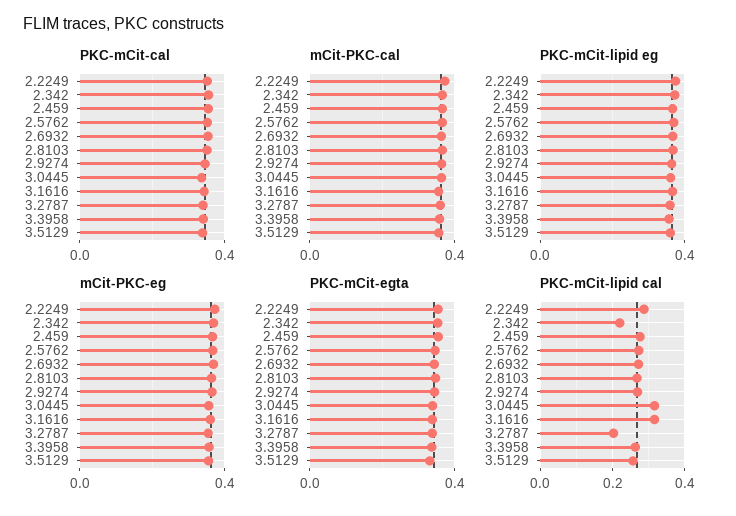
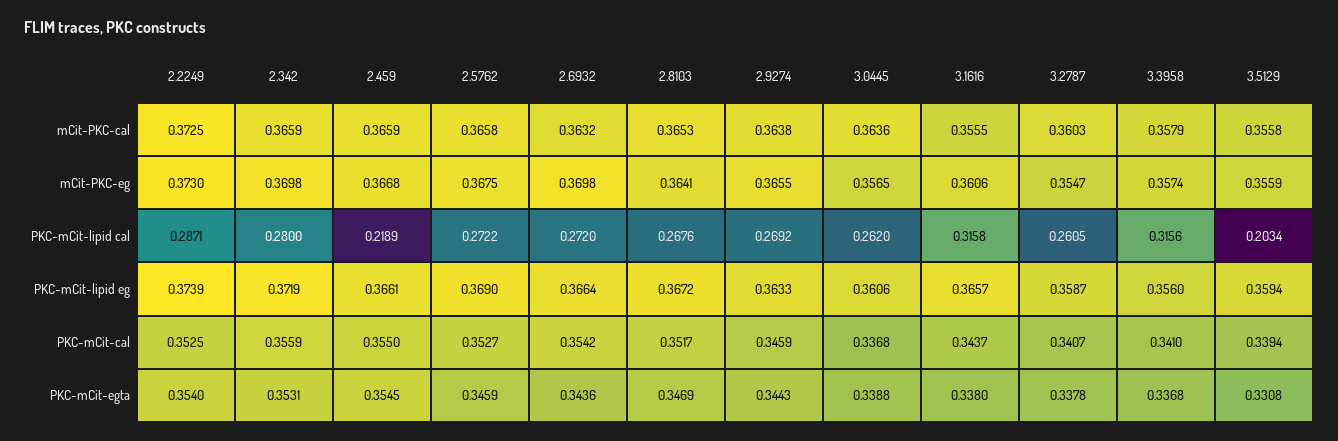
PKC-mCit-lipid cal, 2.342: 0.22 -> 0.28
PKC-mCit-lipid cal, 2.459: 0.28 -> 0.2189
PKC-mCit-lipid cal, 3.0445: 0.32 -> 0.262
PKC-mCit-lipid cal, 3.2787: 0.2 -> 0.2605
PKC-mCit-lipid cal, 3.3958: 0.26 -> 0.3156
PKC-mCit-lipid cal, 3.5129: 0.26 -> 0.2034

